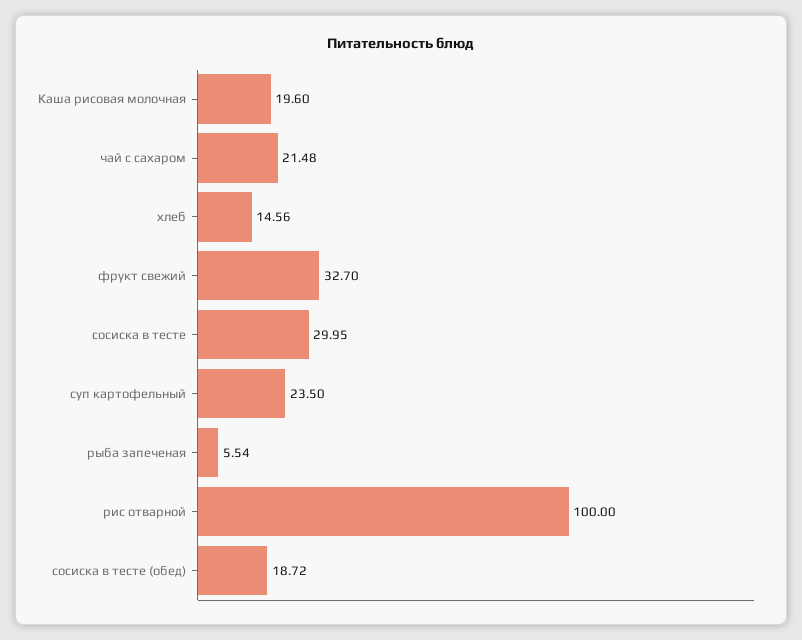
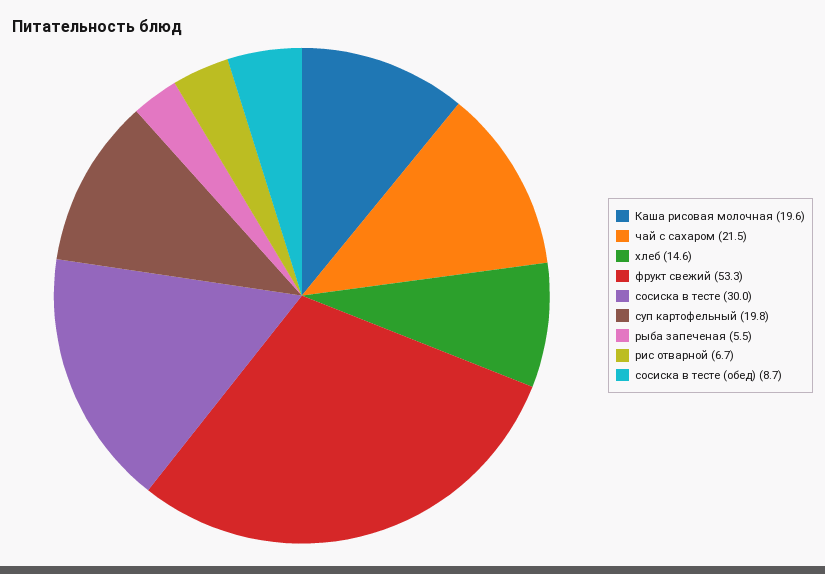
фрукт свежий: 32.7 -> 53.3
суп картофельный: 23.5 -> 19.8
рис отварной: 100 -> 6.7
сосиска в тесте (обед): 18.72 -> 8.7

